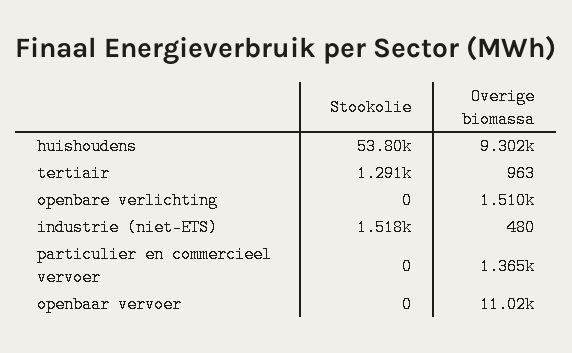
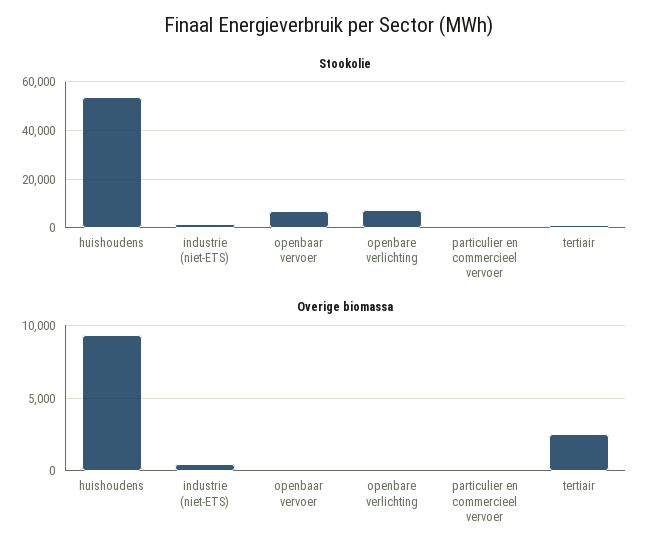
Overige biomassa, tertiair: 963 -> 2500
Stookolie, openbare verlichting: 0 -> 7500
Overige biomassa, openbare verlichting: 1510 -> 0
Overige biomassa, particulier en commercieel vervoer: 1365 -> 0
Stookolie, openbaar vervoer: 0 -> 7500
Overige biomassa, openbaar vervoer: 11020 -> 0

